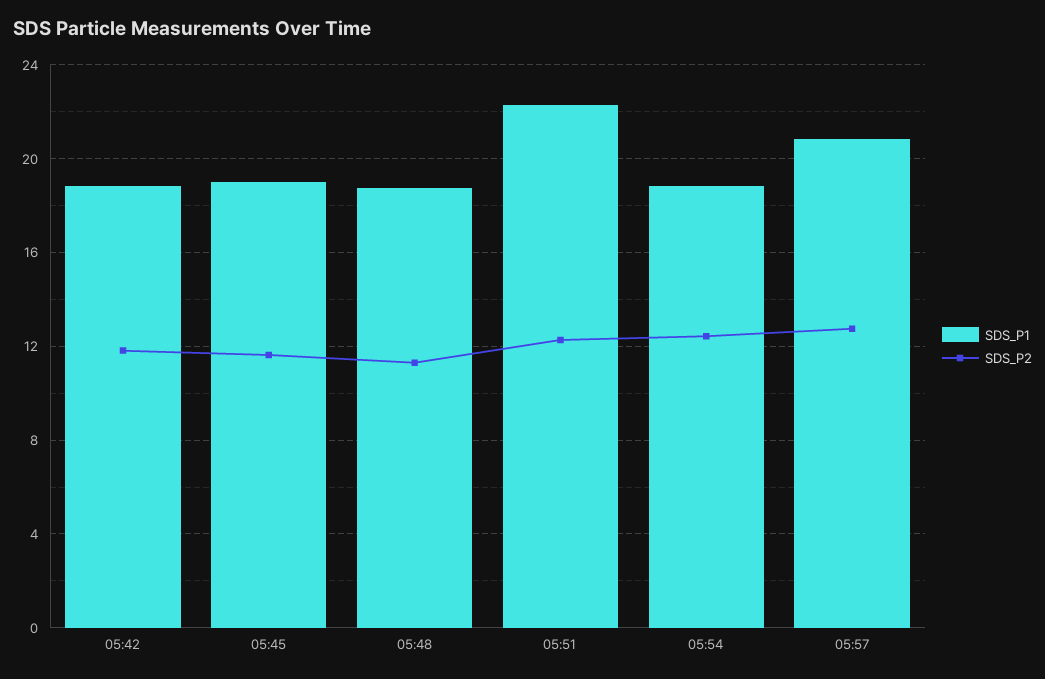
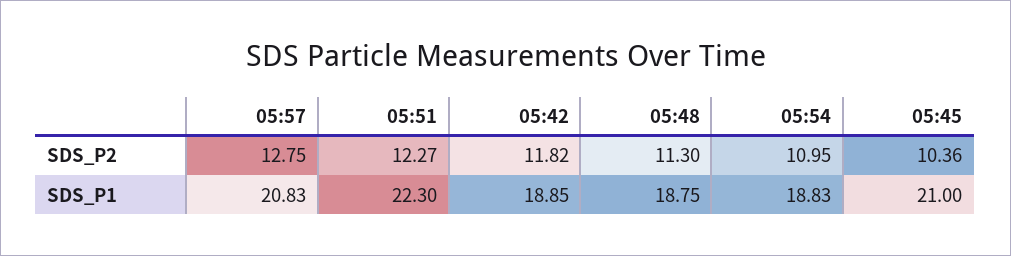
SDS_P1, 05:45: 19 -> 21
SDS_P2, 05:45: 11.5 -> 10.36
SDS_P2, 05:54: 12.5 -> 10.95

